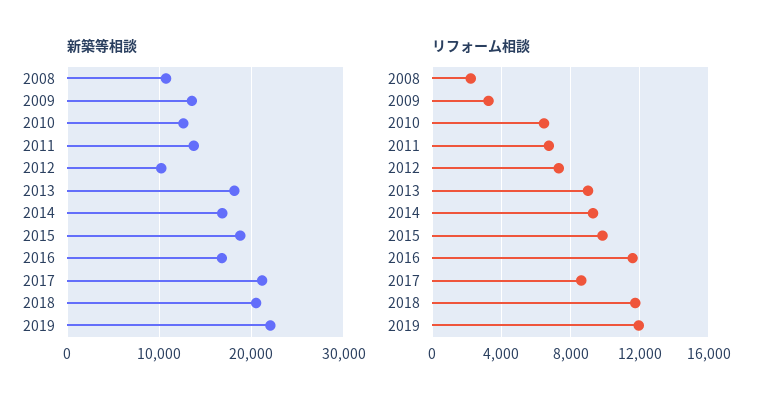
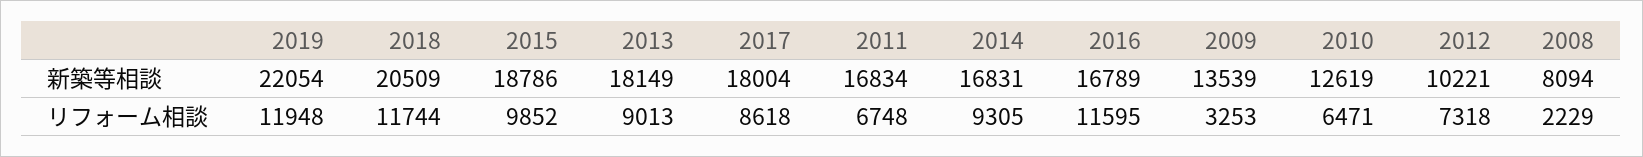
新築等相談, 2008: 11000 -> 8094
新築等相談, 2011: 14000 -> 16834
新築等相談, 2017: 21000 -> 18004

